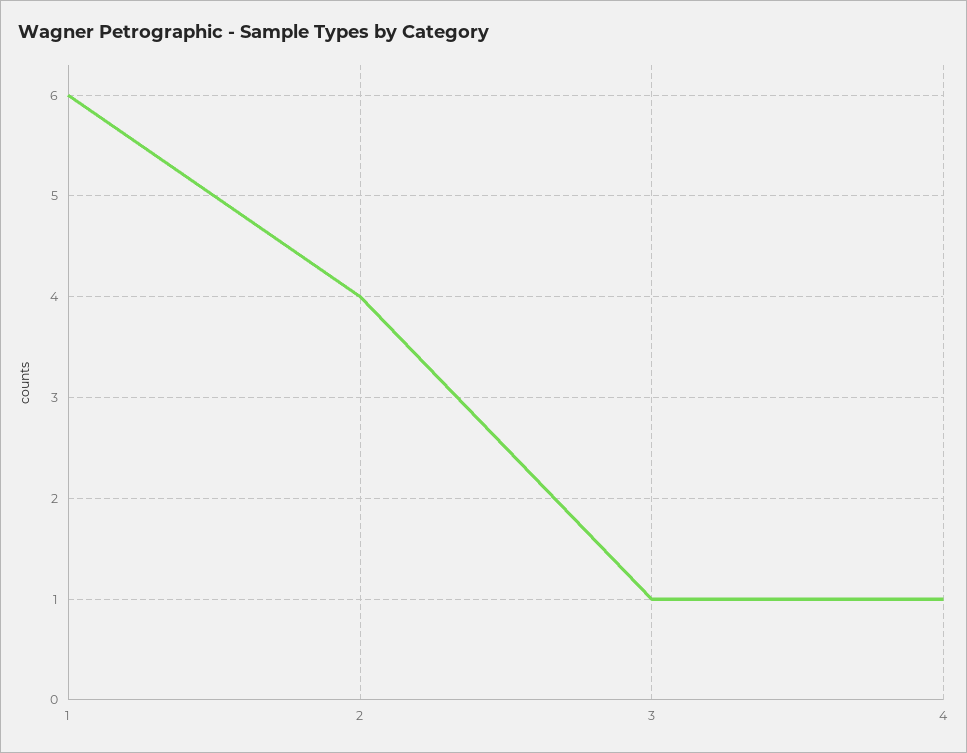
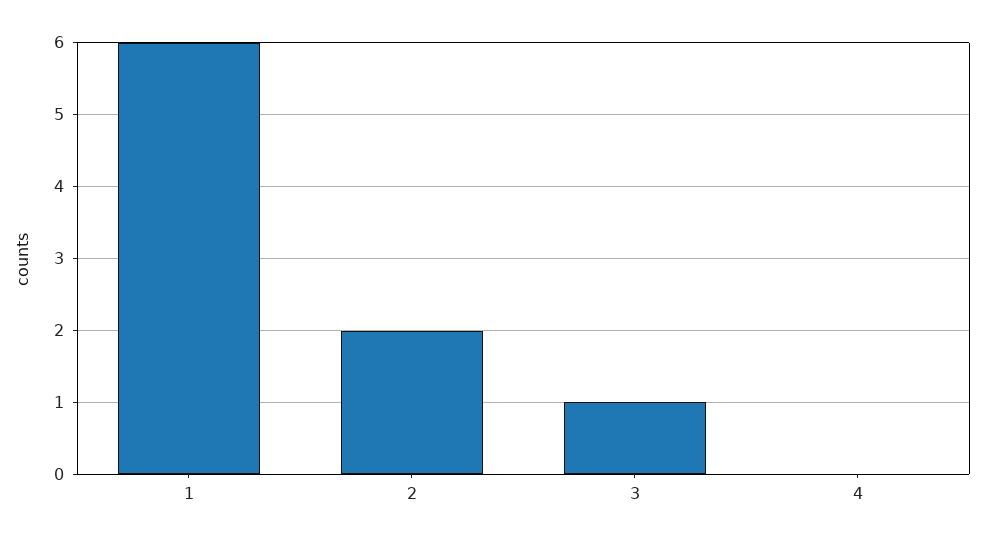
2: 4 -> 2
4: 1 -> 0

